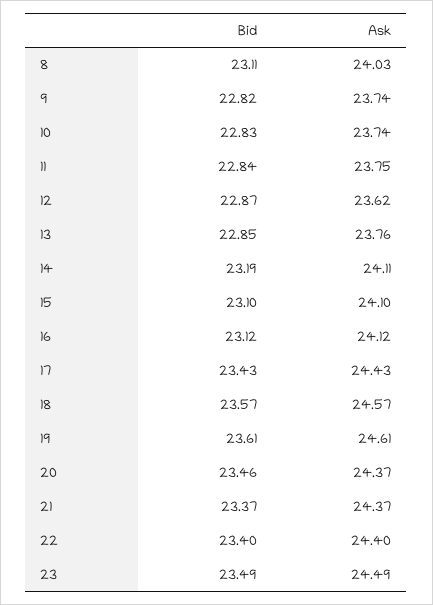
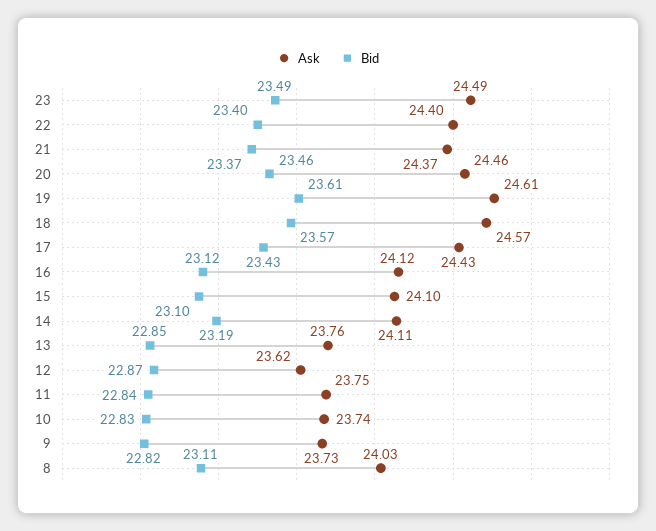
Ask, 9: 23.74 -> 23.73
Ask, 20: 24.37 -> 24.46

